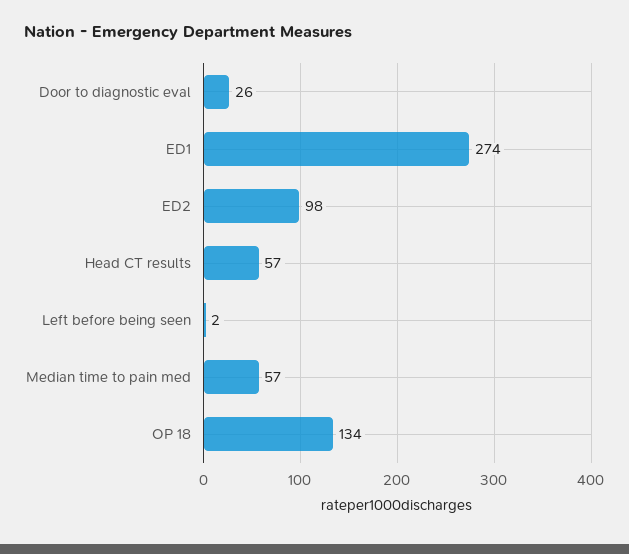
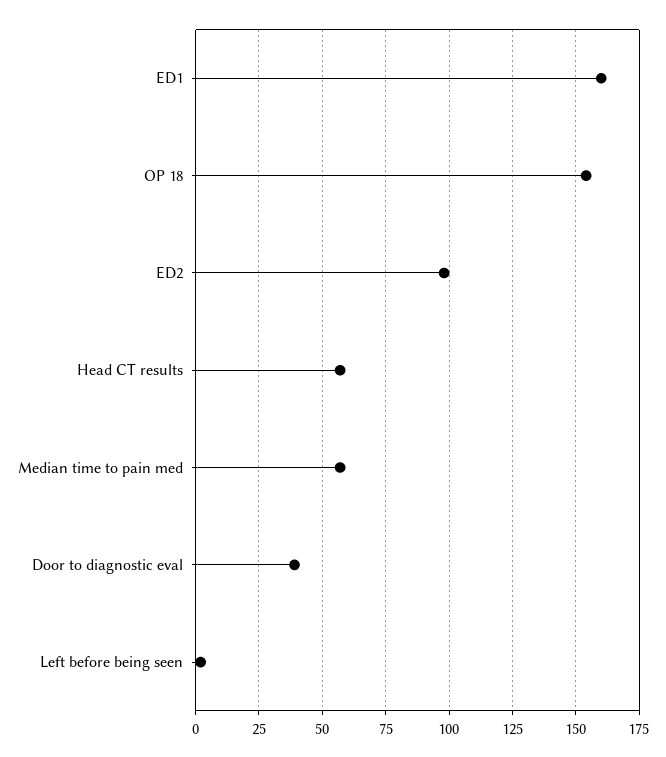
Door to diagnostic eval: 26 -> 40
ED1: 274 -> 160
OP 18: 134 -> 155

